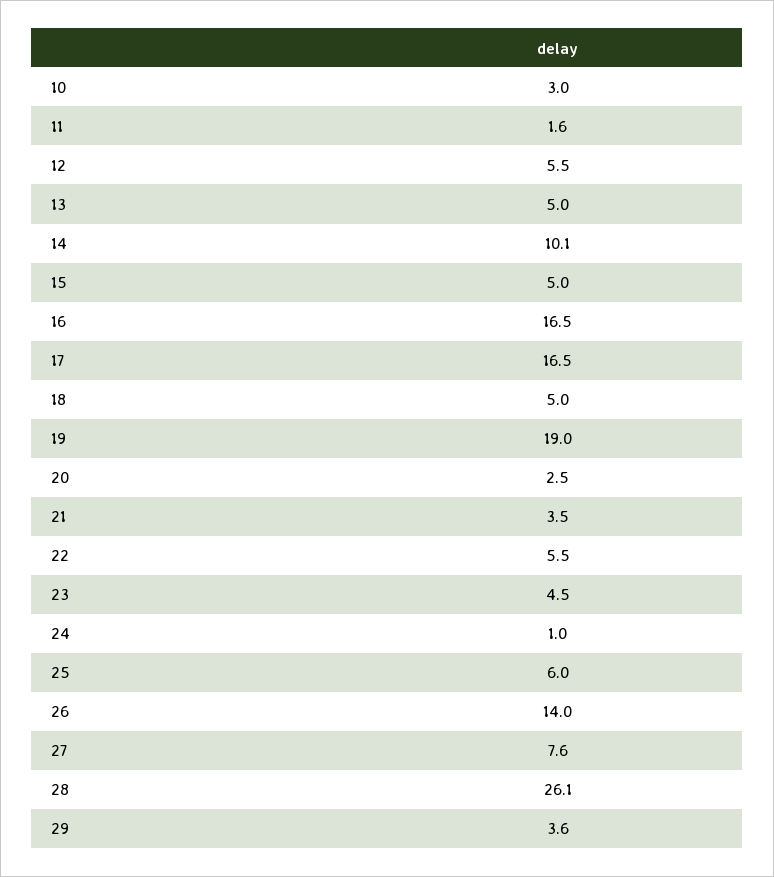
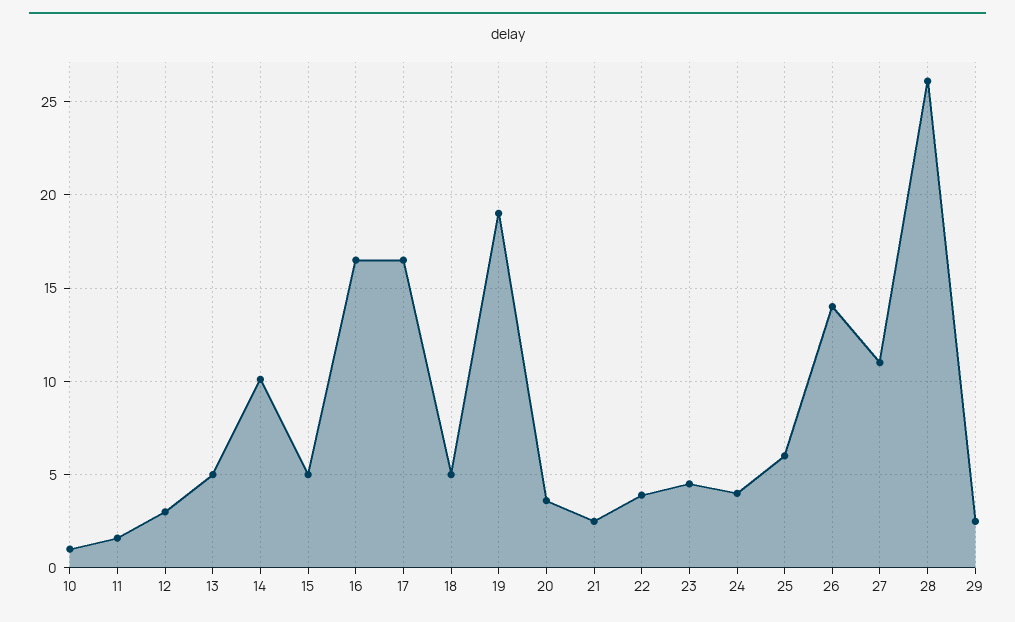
10: 3 -> 1
12: 5.5 -> 3
20: 2.5 -> 3.5
21: 3.5 -> 2.5
22: 5.5 -> 4
24: 1 -> 4
27: 7.6 -> 11
29: 3.6 -> 2.5

